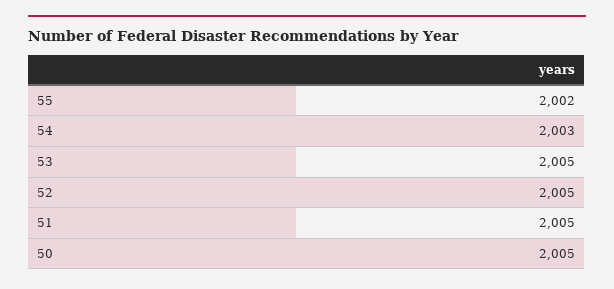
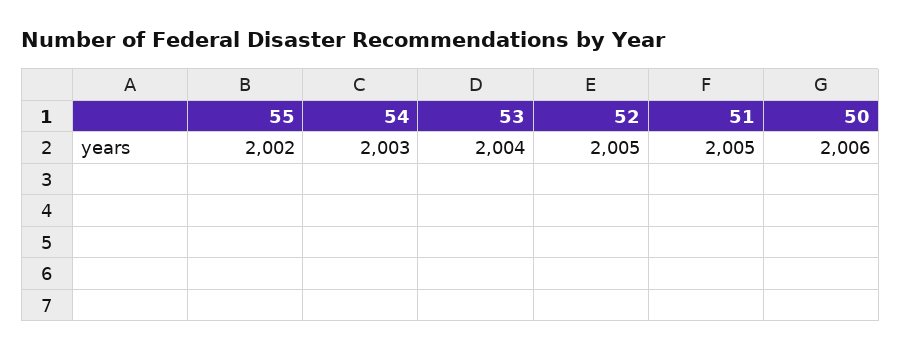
53: 2005 -> 2004
50: 2005 -> 2006

